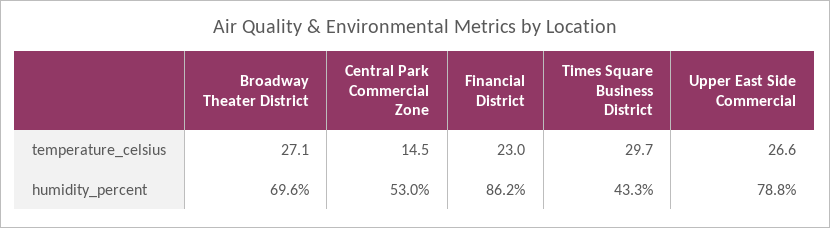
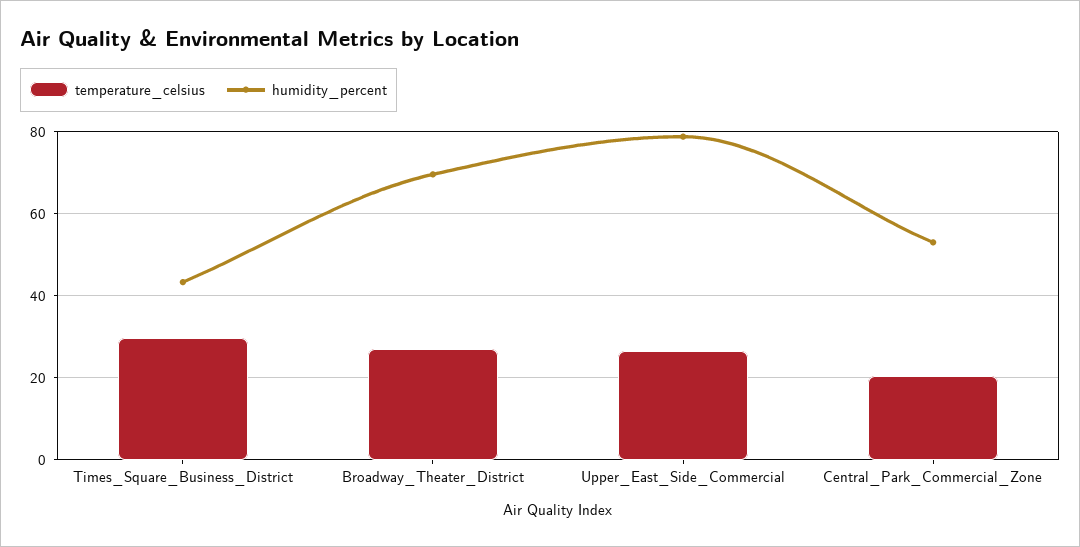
temperature_celsius, Central Park Commercial Zone: 14.5 -> 20
temperature_celsius, Financial District: 23 -> none
humidity_percent, Financial District: 86.2 -> none

